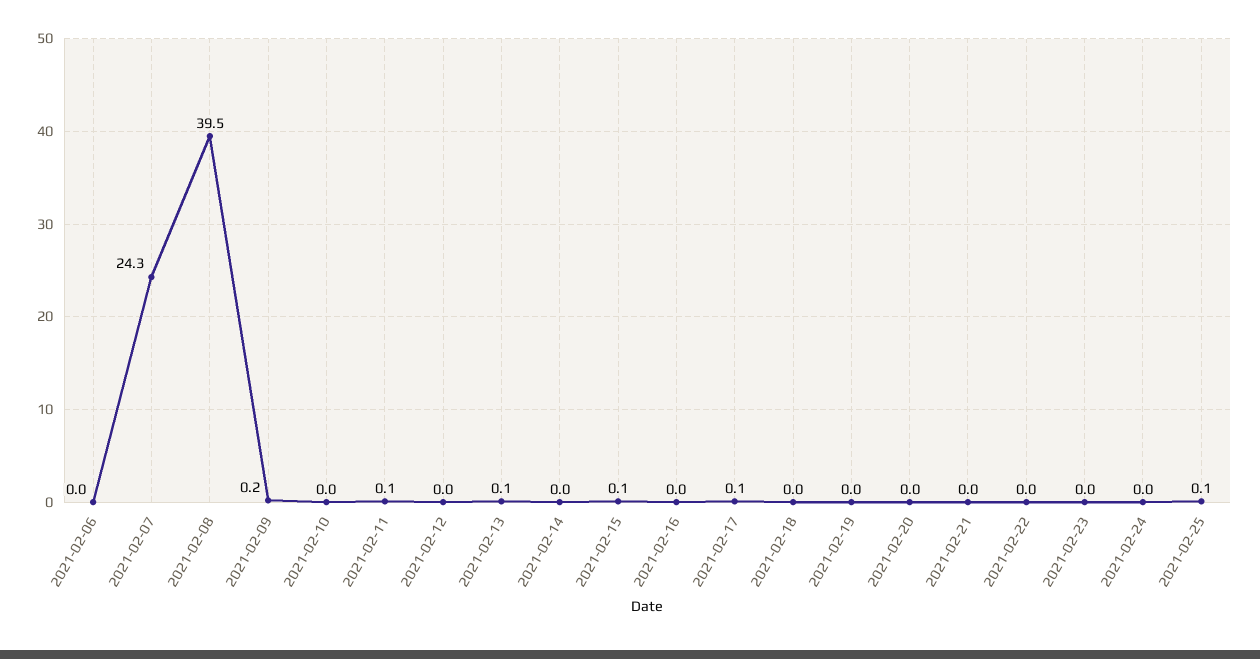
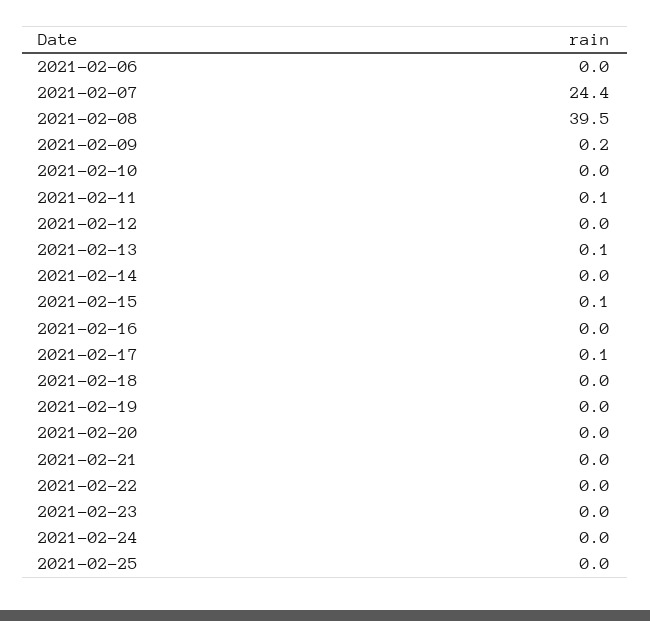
2021-02-07: 24.3 -> 24.4
2021-02-25: 0.1 -> 0

